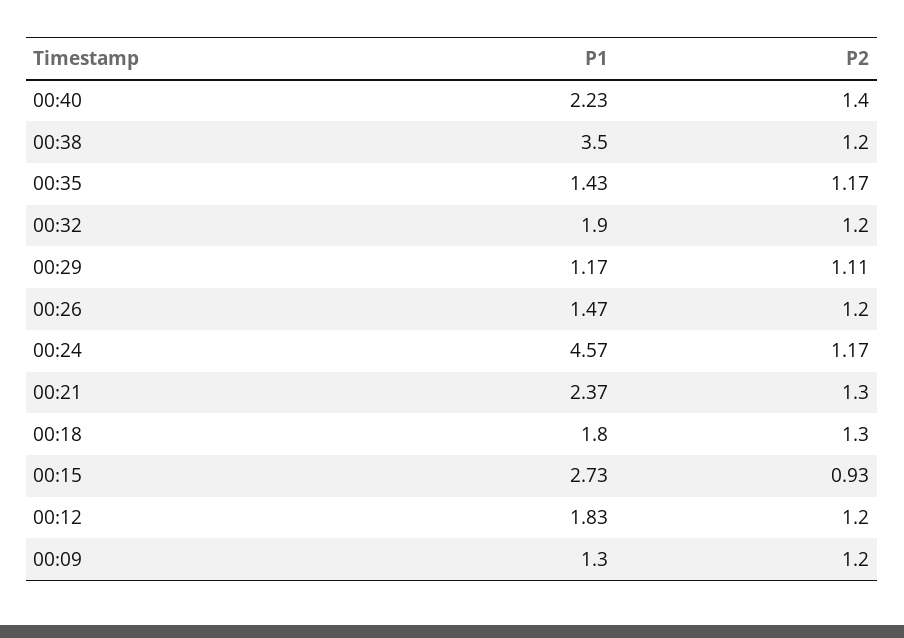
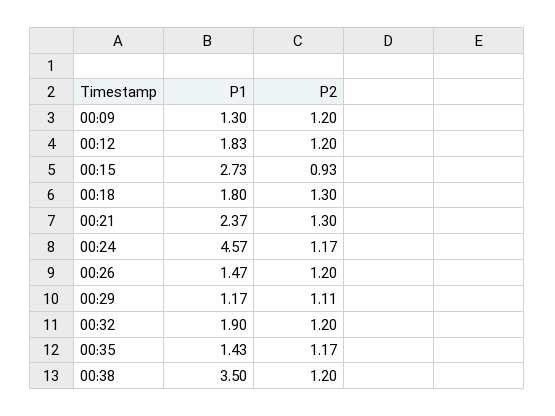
P1, 00:40: 2.23 -> none
P2, 00:40: 1.4 -> none

